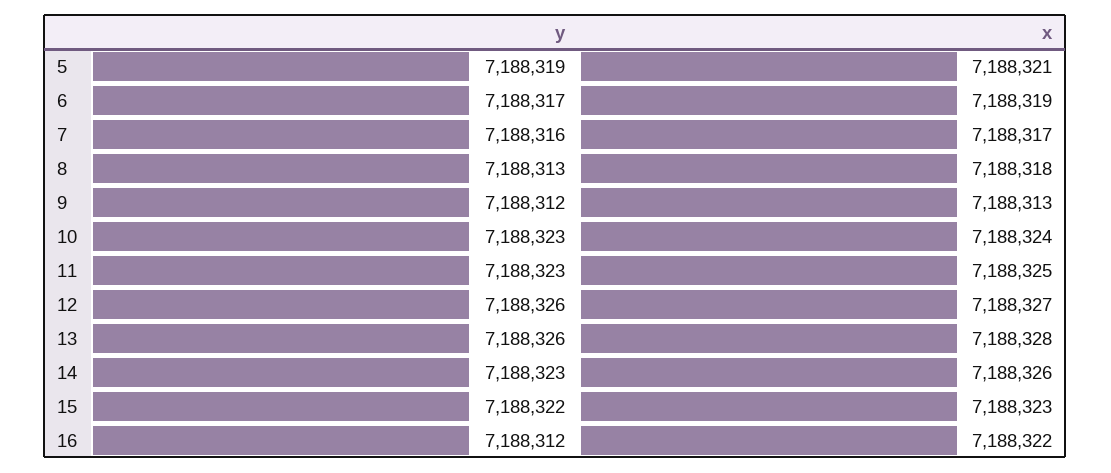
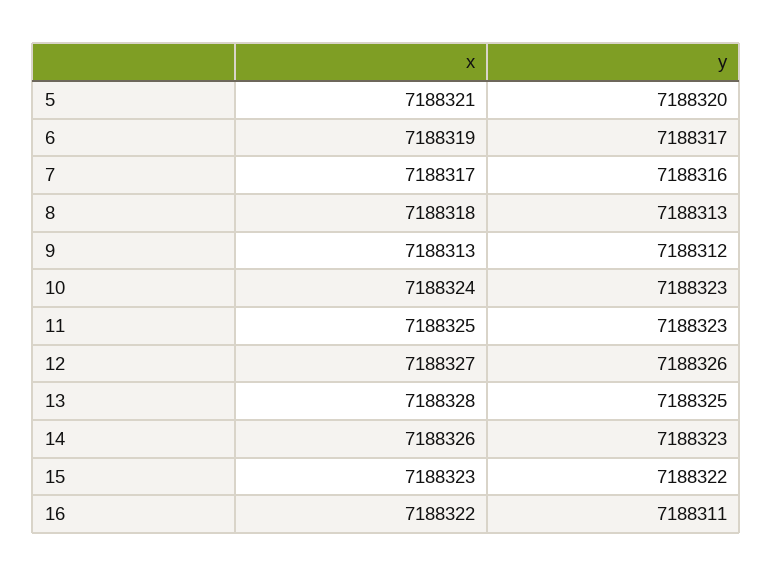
y, 5: 7188319 -> 7188320
y, 13: 7188326 -> 7188325
y, 16: 7188312 -> 7188311

